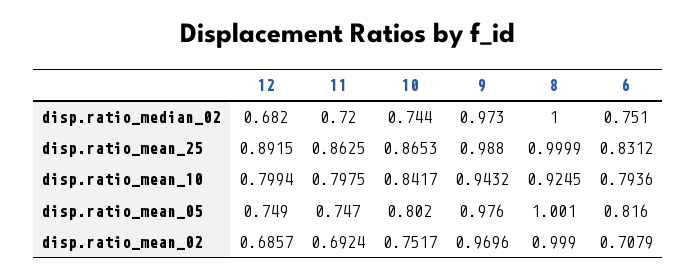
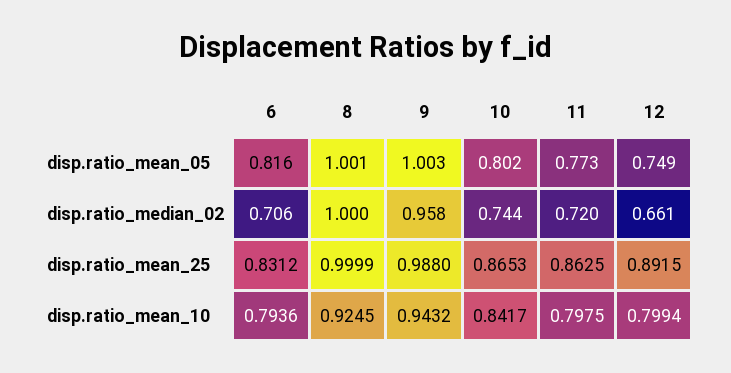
12, disp.ratio_median_02: 0.682 -> 0.661
9, disp.ratio_median_02: 0.973 -> 0.958
6, disp.ratio_median_02: 0.751 -> 0.706
11, disp.ratio_mean_05: 0.747 -> 0.773
9, disp.ratio_mean_05: 0.976 -> 1.003
12, disp.ratio_mean_02: 0.6857 -> none
11, disp.ratio_mean_02: 0.6924 -> none
10, disp.ratio_mean_02: 0.7517 -> none
9, disp.ratio_mean_02: 0.9696 -> none
8, disp.ratio_mean_02: 0.999 -> none
6, disp.ratio_mean_02: 0.7079 -> none

